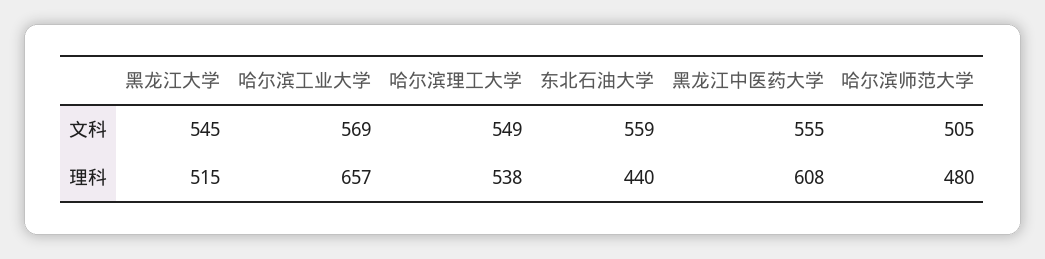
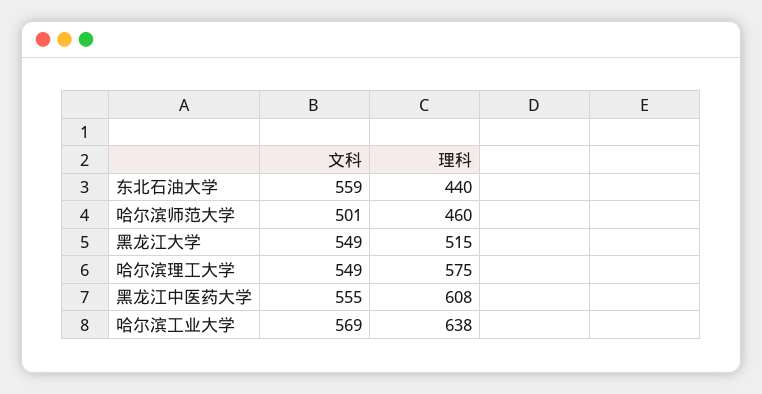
黑龙江大学, 文科: 545 -> 549
哈尔滨师范大学, 文科: 505 -> 501
哈尔滨工业大学, 理科: 657 -> 638
哈尔滨理工大学, 理科: 538 -> 575
哈尔滨师范大学, 理科: 480 -> 460

